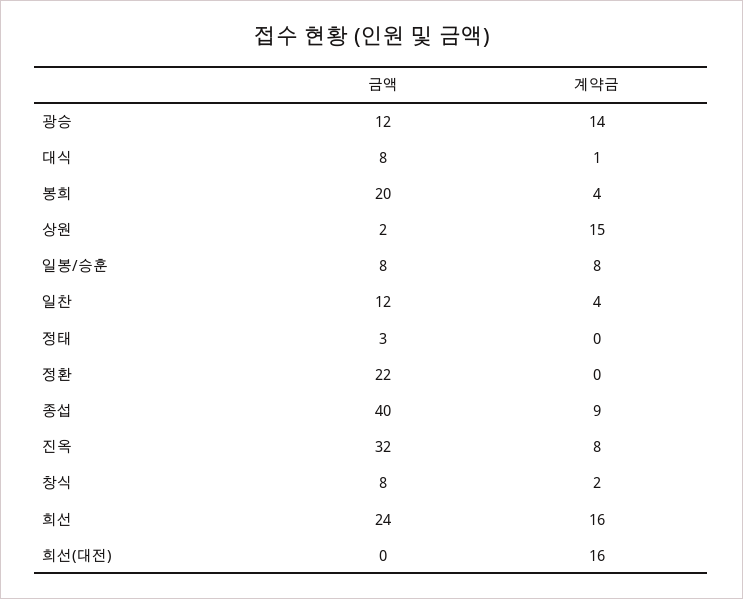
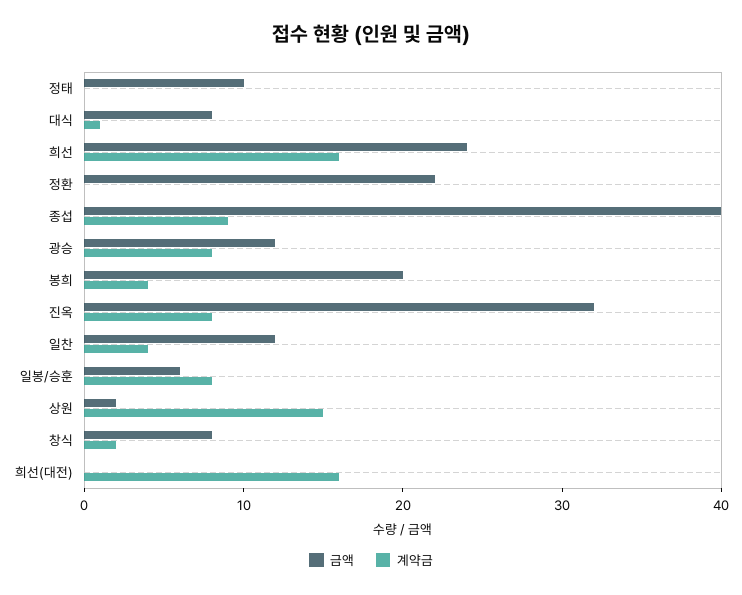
계약금, 광승: 14 -> 8
금액, 일봉/승훈: 8 -> 6
금액, 정태: 3 -> 10

